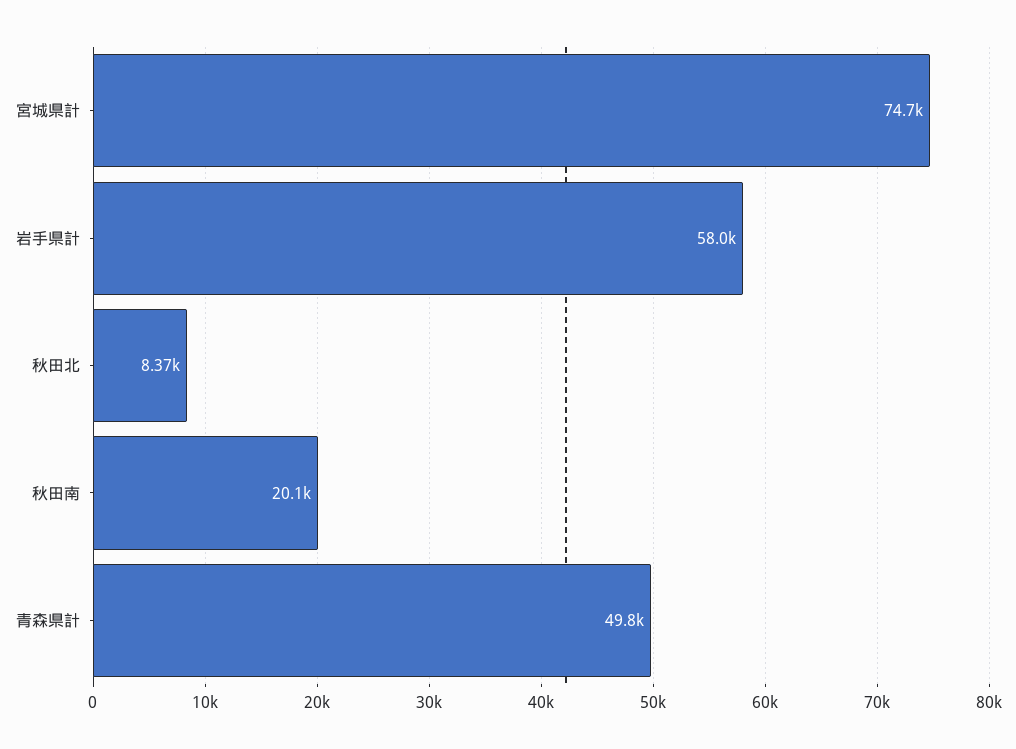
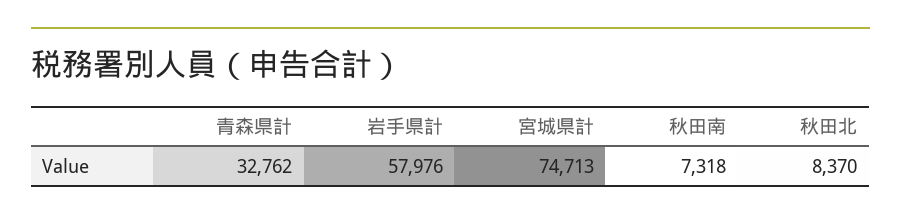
秋田南: 20100 -> 7318
青森県計: 49800 -> 32762

